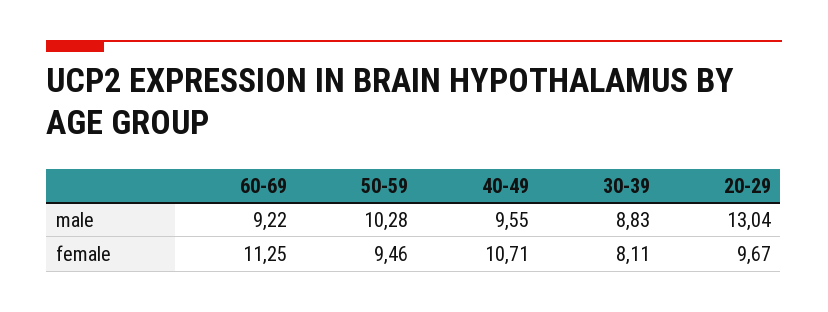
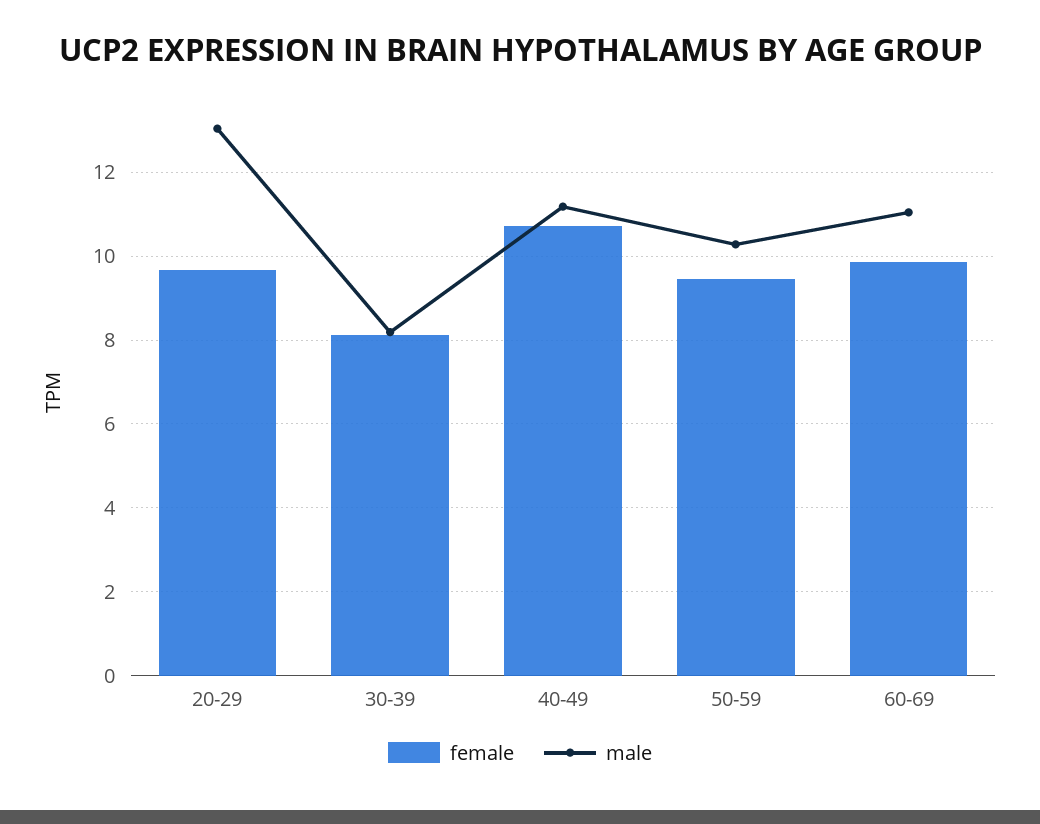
male, 60-69: 9.22 -> 11
male, 40-49: 9.55 -> 11.2
male, 30-39: 8.83 -> 8.2
female, 60-69: 11.25 -> 9.8

